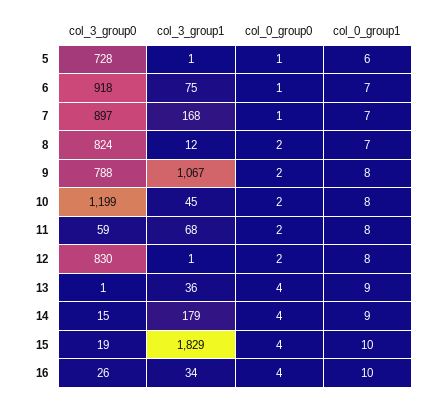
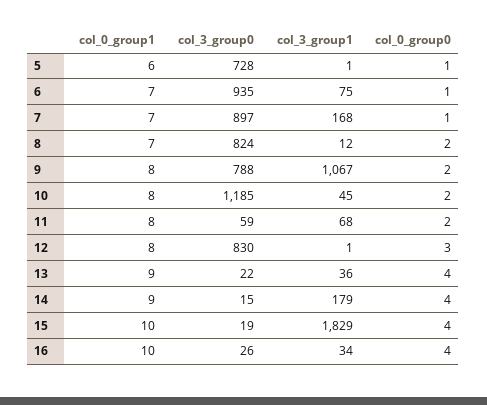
col_3_group0, 6: 918 -> 935
col_3_group0, 10: 1199 -> 1185
col_0_group0, 12: 2 -> 3
col_3_group0, 13: 1 -> 22

